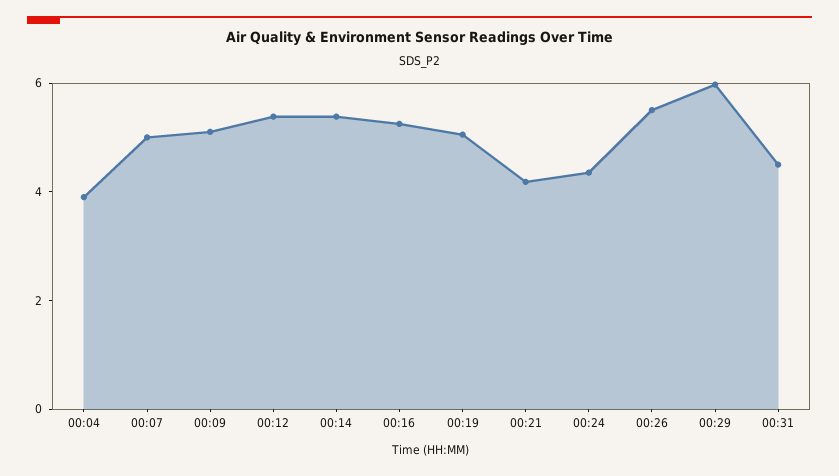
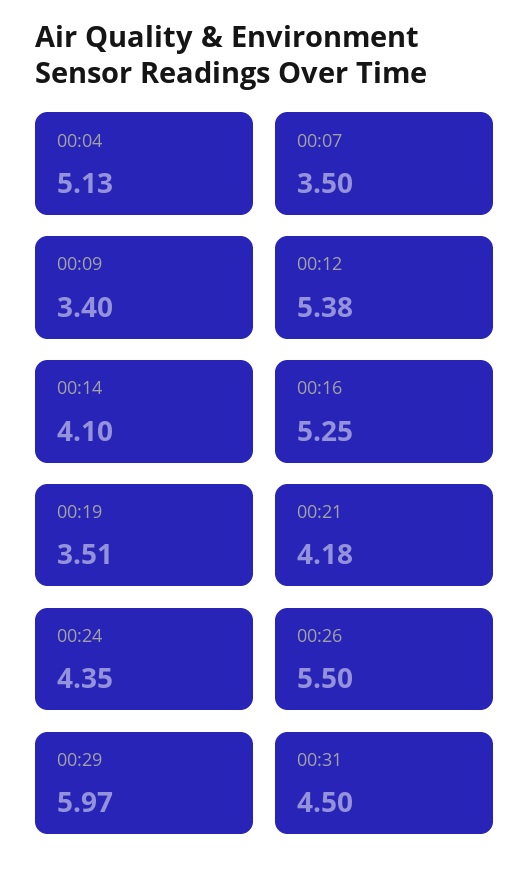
00:04: 4 -> 5.13
00:07: 5 -> 3.5
00:09: 5 -> 3.4
00:14: 5.5 -> 4.1
00:19: 5 -> 3.51

